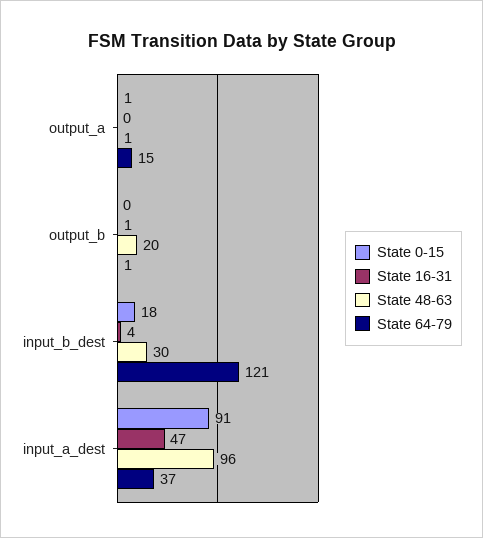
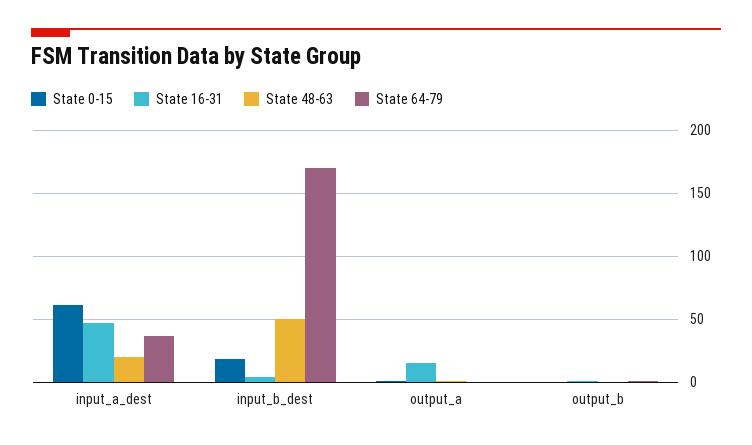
State 16-31, output_a: 0 -> 15
State 64-79, output_a: 15 -> 0
State 48-63, output_b: 20 -> 0
State 48-63, input_b_dest: 30 -> 50
State 64-79, input_b_dest: 121 -> 170
State 0-15, input_a_dest: 91 -> 60
State 48-63, input_a_dest: 96 -> 20

